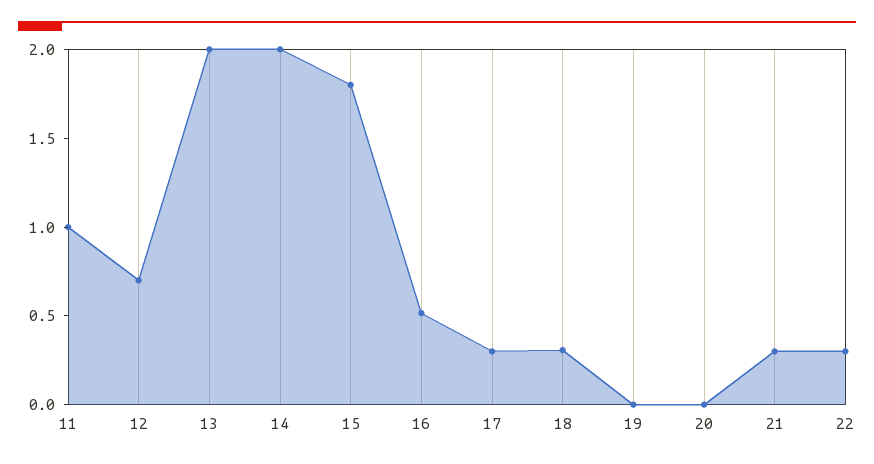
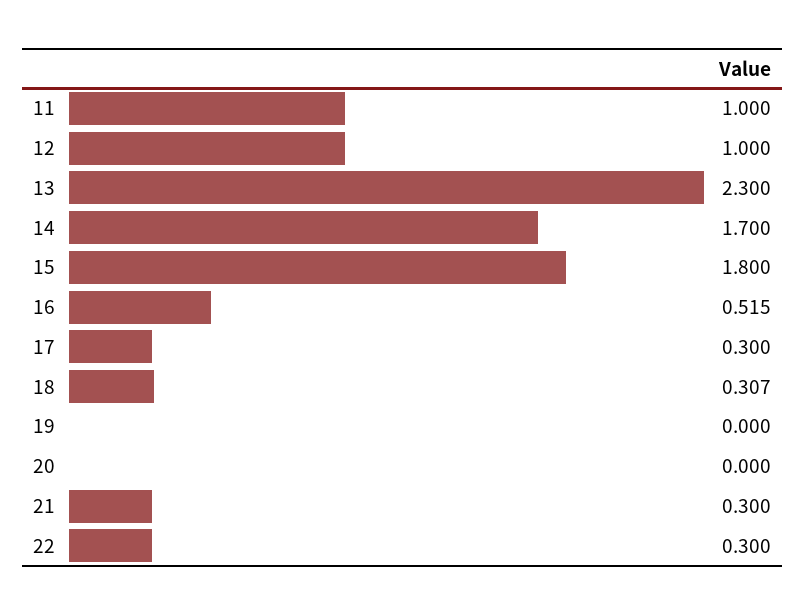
12: 0.7 -> 1
13: 2 -> 2.3
14: 2 -> 1.7

